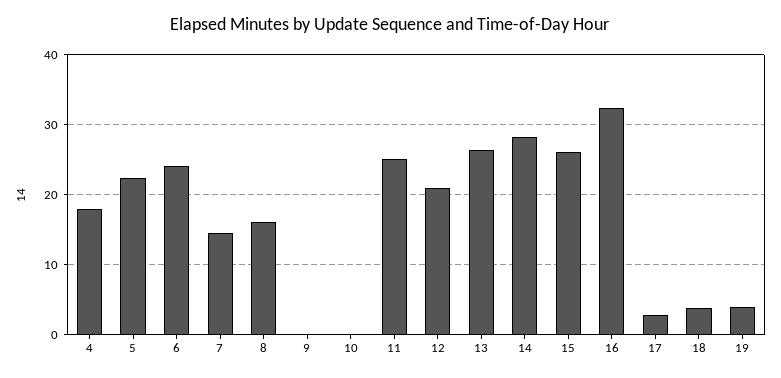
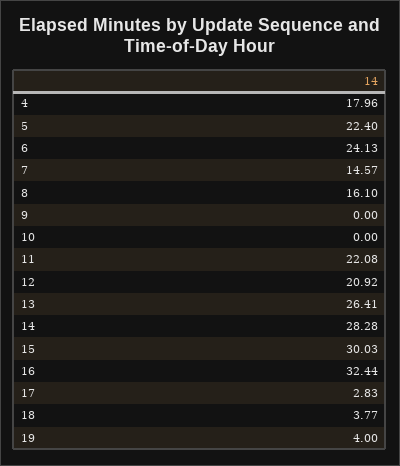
11: 25 -> 22.08
15: 26 -> 30.03

